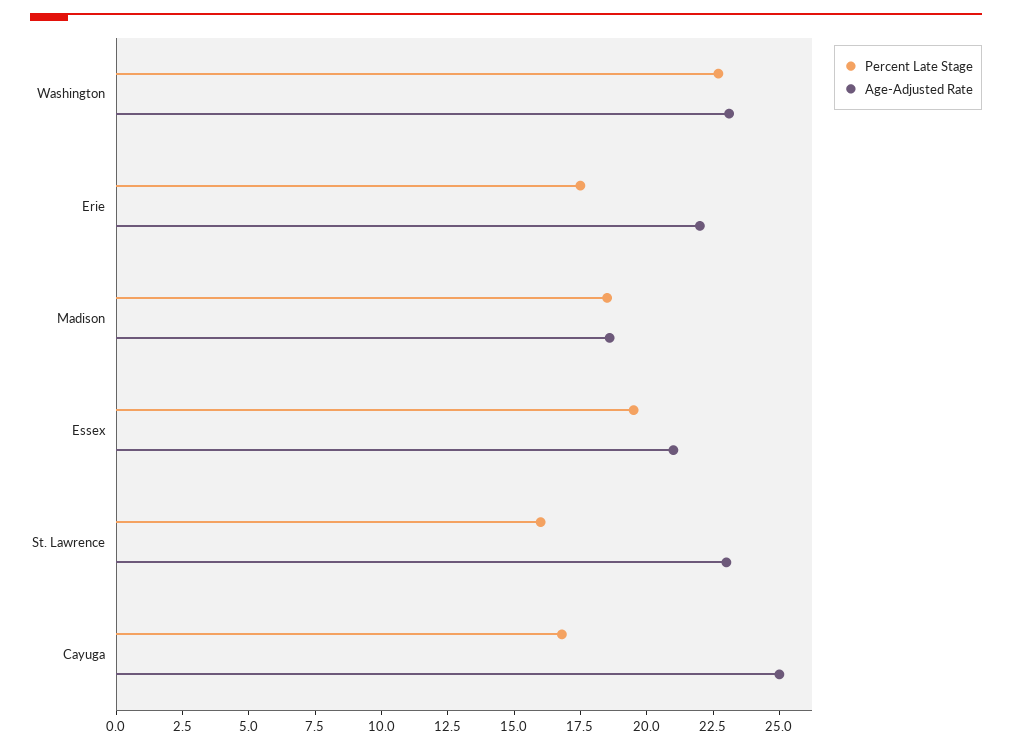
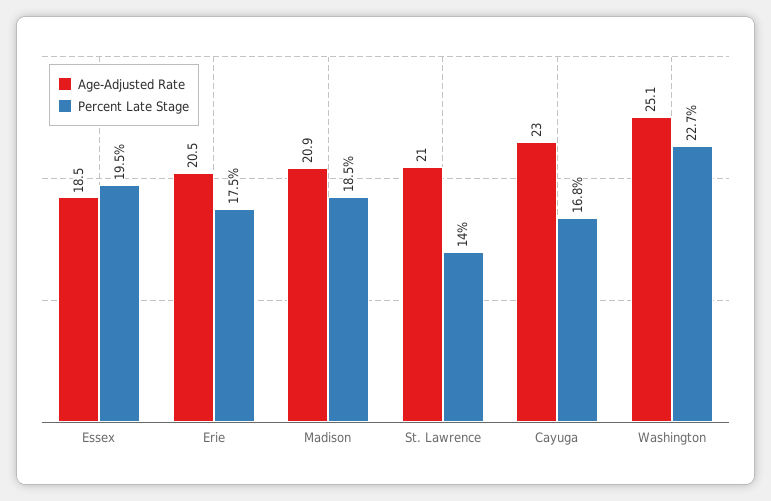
Age-Adjusted Rate, Washington: 23 -> 25.1
Age-Adjusted Rate, Erie: 22 -> 20.5
Age-Adjusted Rate, Madison: 18.5 -> 20.9
Age-Adjusted Rate, Essex: 21 -> 18.5
Percent Late Stage, St. Lawrence: 16 -> 14
Age-Adjusted Rate, St. Lawrence: 23 -> 21
Age-Adjusted Rate, Cayuga: 25 -> 23

